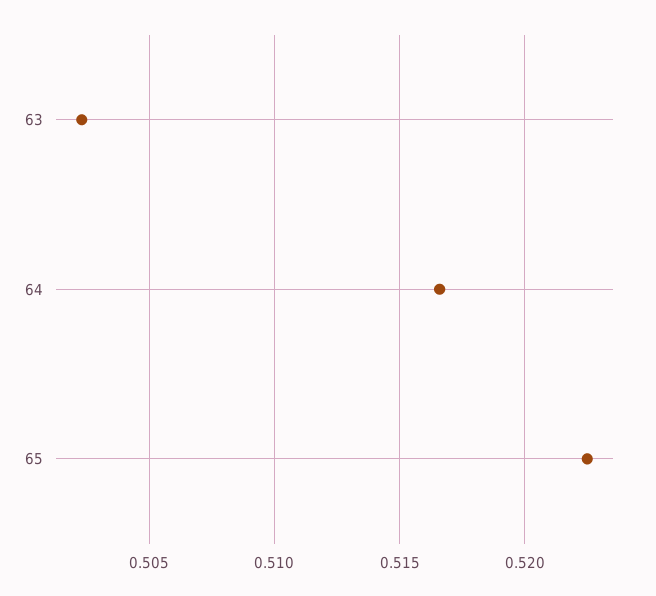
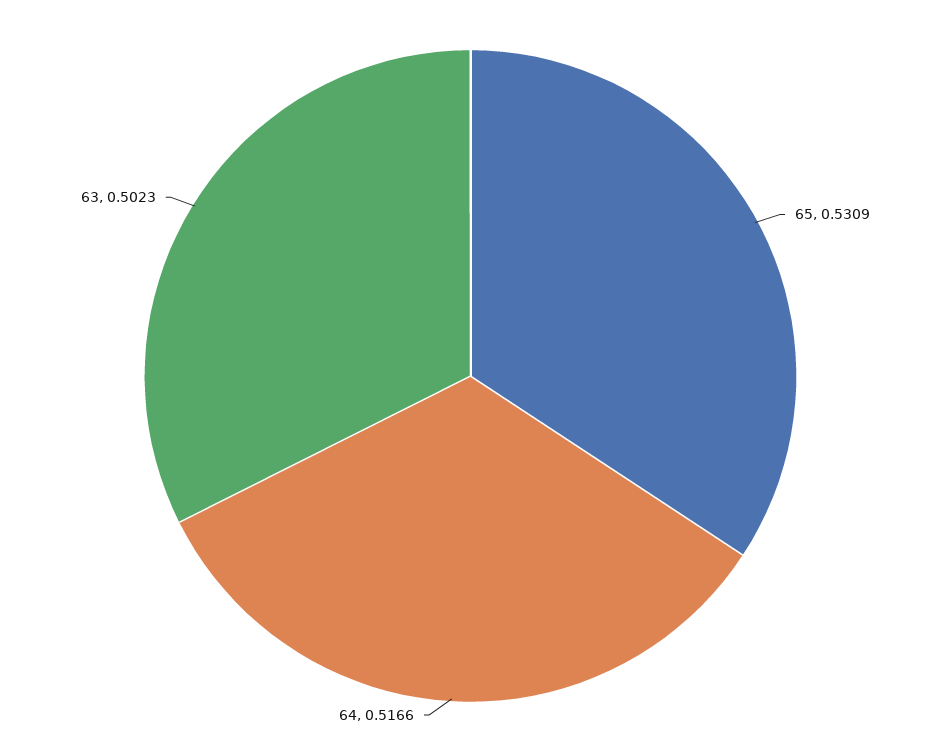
65: 0.5225 -> 0.5309

